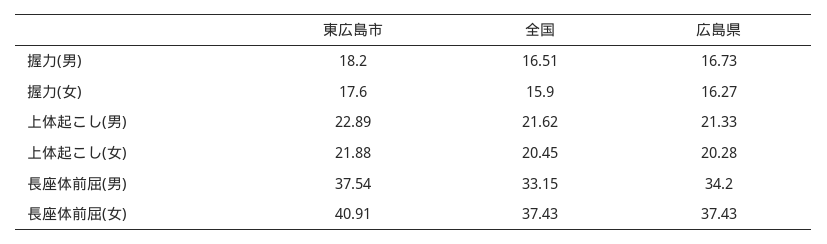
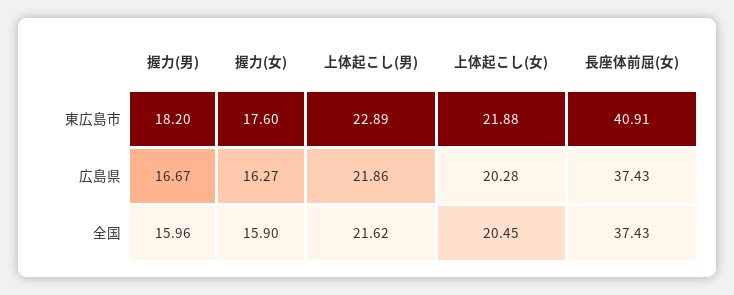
全国, 握力(男): 16.51 -> 15.96
広島県, 握力(男): 16.73 -> 16.67
広島県, 上体起こし(男): 21.33 -> 21.86
東広島市, 長座体前屈(男): 37.54 -> none
全国, 長座体前屈(男): 33.15 -> none
広島県, 長座体前屈(男): 34.2 -> none

